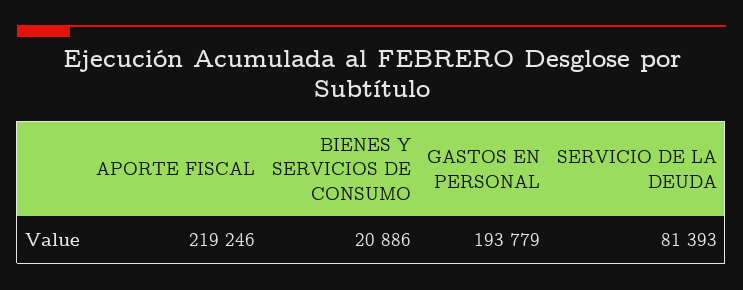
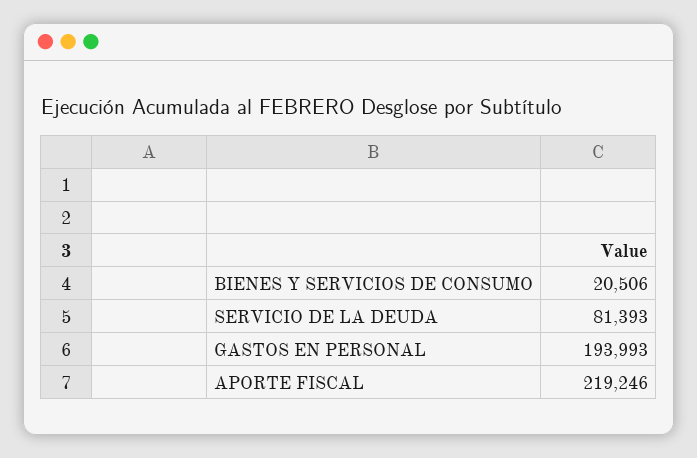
BIENES Y SERVICIOS DE CONSUMO: 20886 -> 20506
GASTOS EN PERSONAL: 193779 -> 193993

